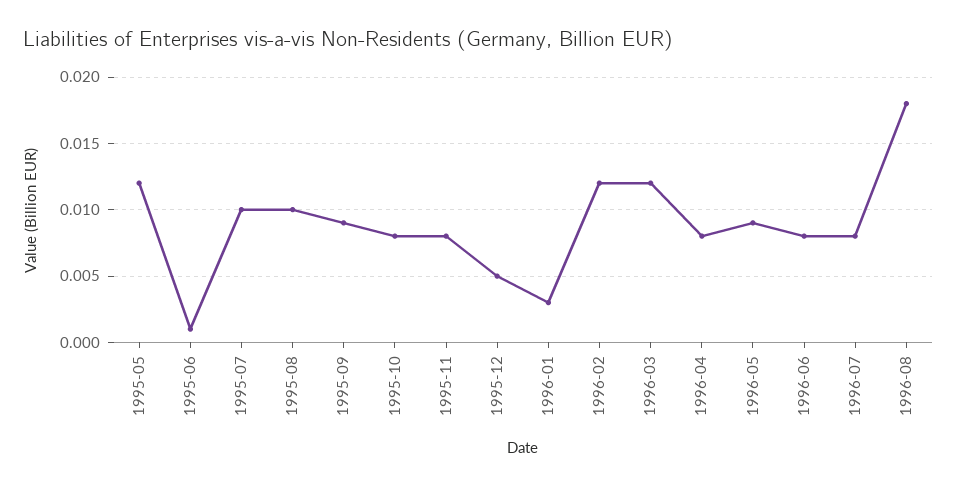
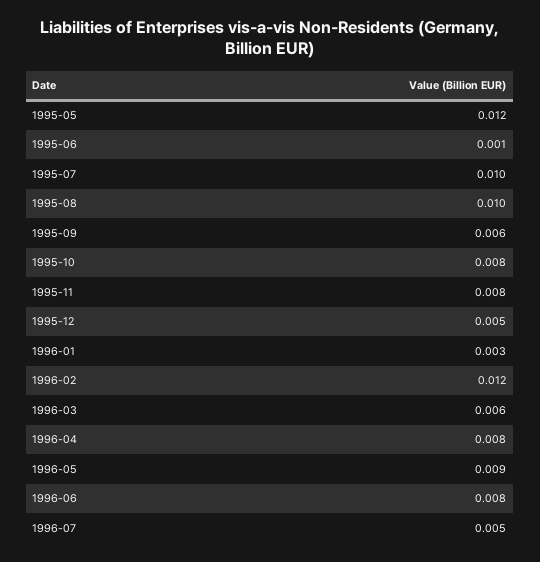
1995-09: 0.009 -> 0.006
1996-03: 0.012 -> 0.006
1996-07: 0.008 -> 0.005
1996-08: 0.018 -> none

